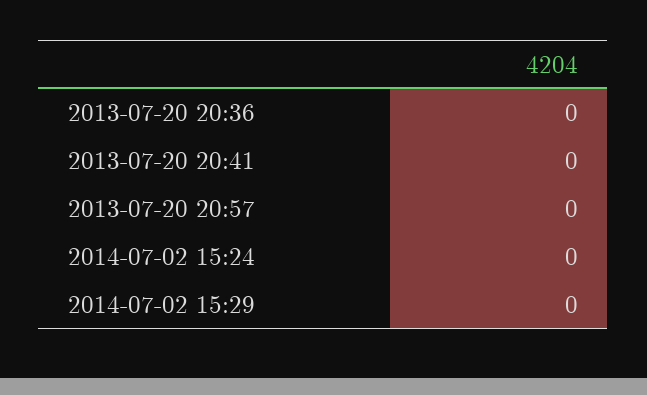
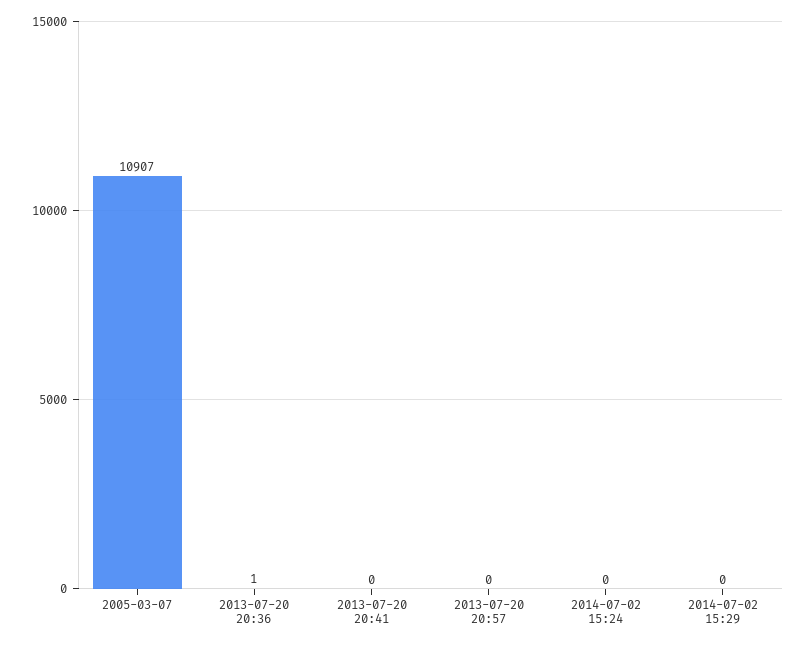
2013-07-20 20:36: 0 -> 1
2005-03-07: none -> 10907

